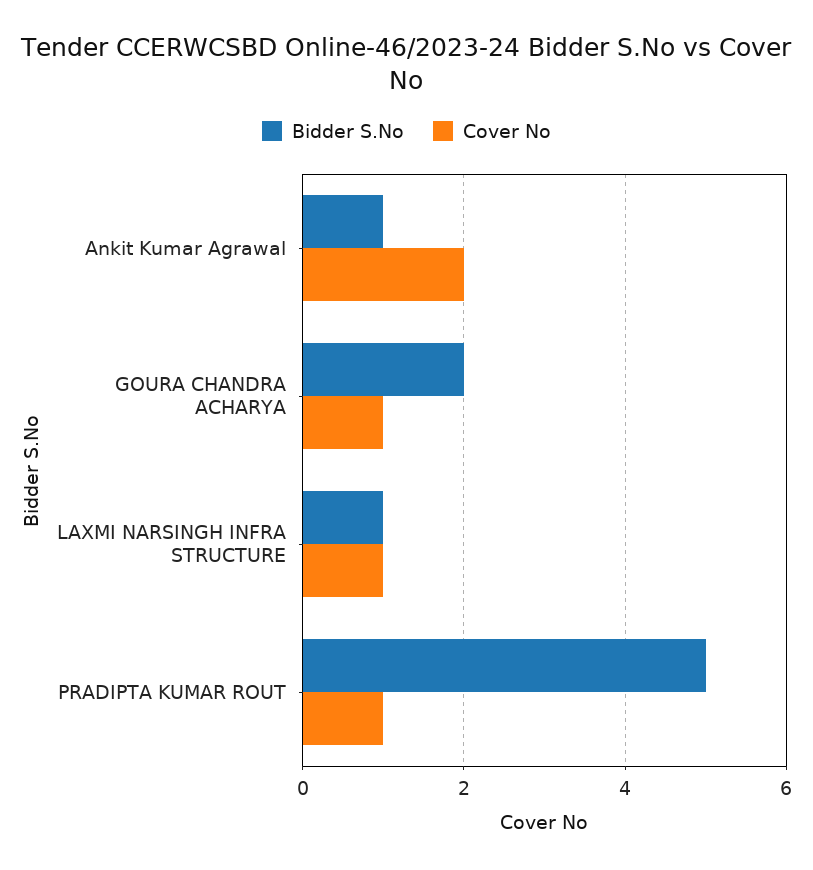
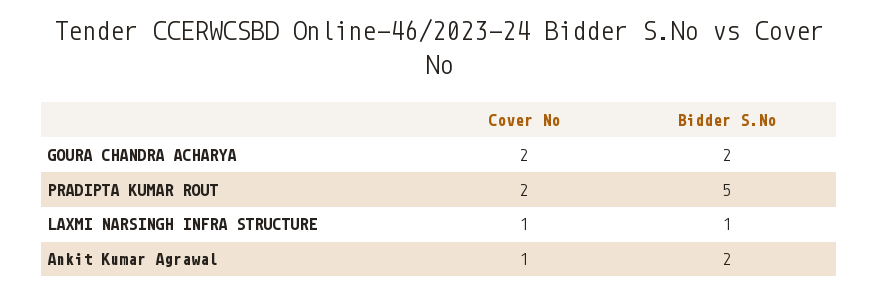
Bidder S.No, Ankit Kumar Agrawal: 1 -> 2
Cover No, Ankit Kumar Agrawal: 2 -> 1
Cover No, GOURA CHANDRA ACHARYA: 1 -> 2
Cover No, PRADIPTA KUMAR ROUT: 1 -> 2

